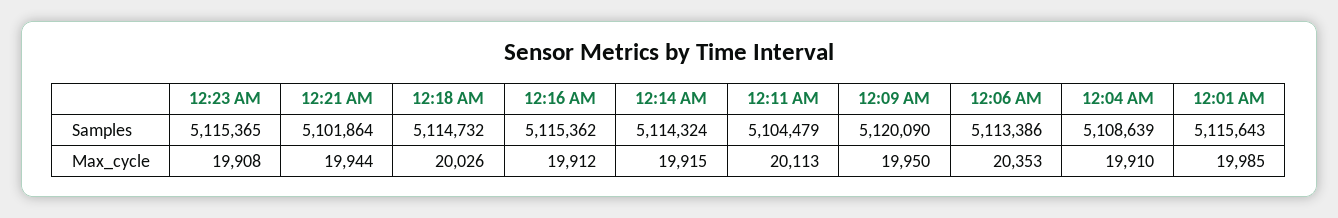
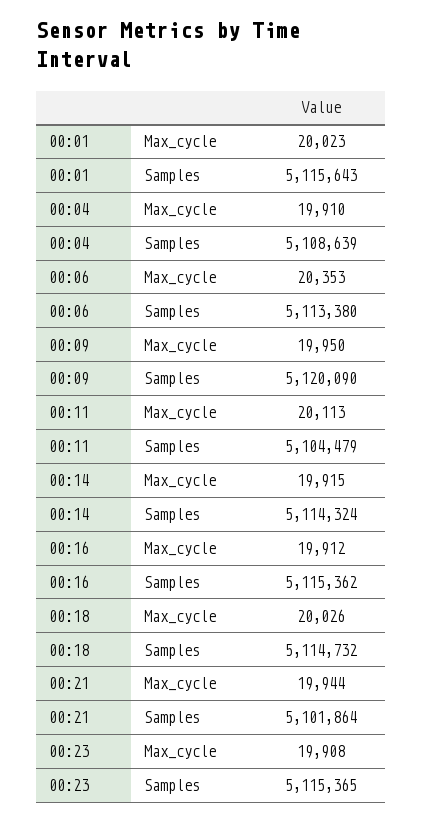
12:06 AM, Samples: 5113386 -> 5113380
12:01 AM, Max_cycle: 19985 -> 20023

